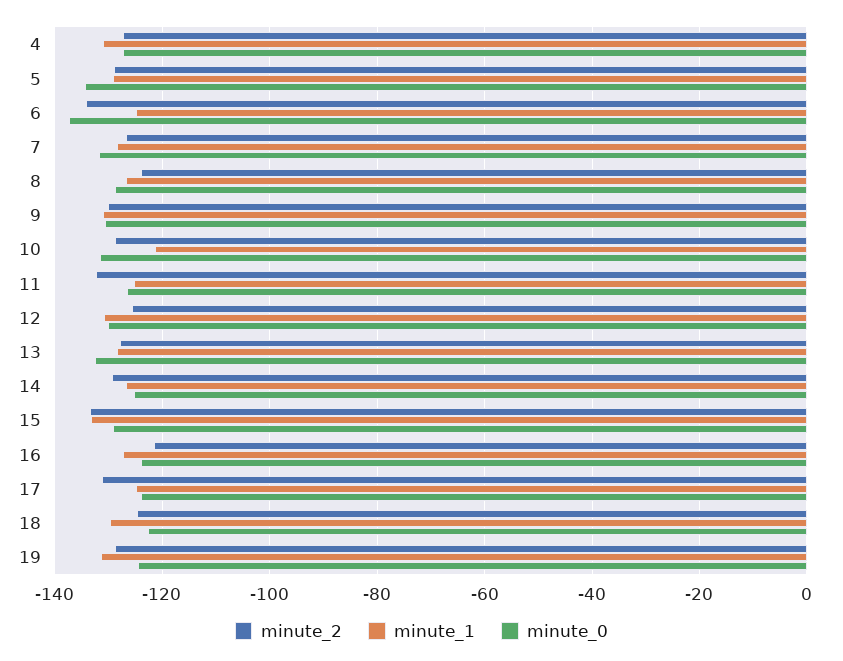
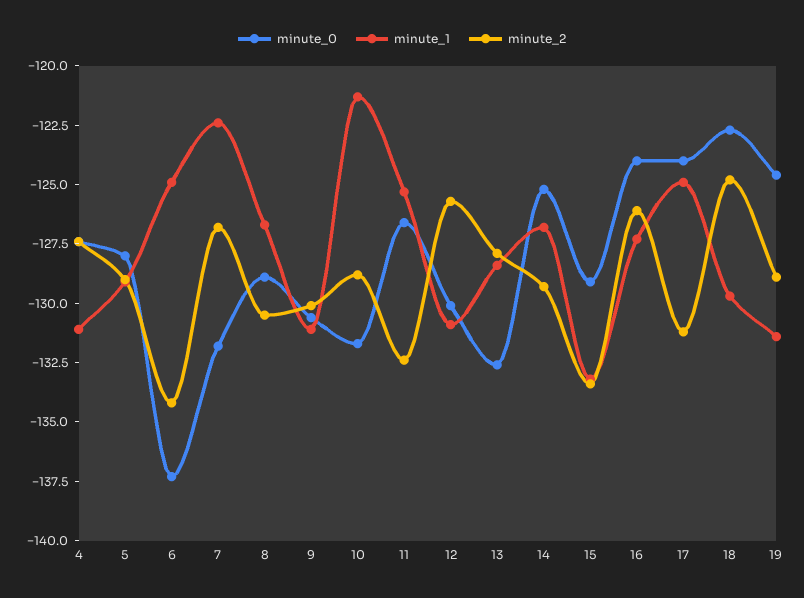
minute_0, 5: -134 -> -128
minute_1, 7: -128 -> -122.5
minute_2, 8: -124 -> -130.5
minute_2, 16: -122 -> -126

